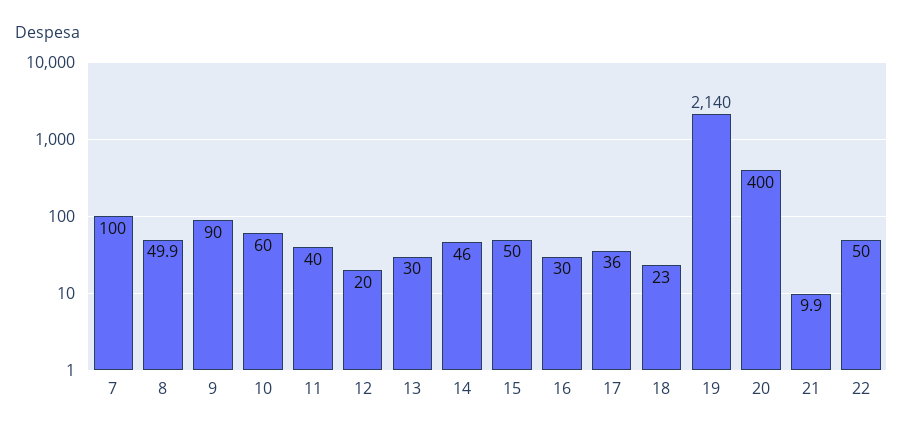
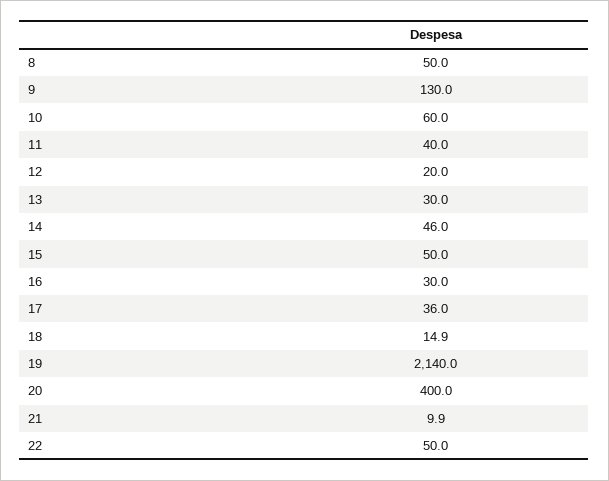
7: 100 -> none
8: 49.9 -> 50
9: 90 -> 130
18: 23 -> 14.9

